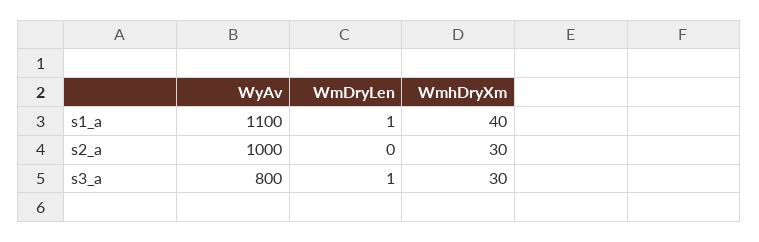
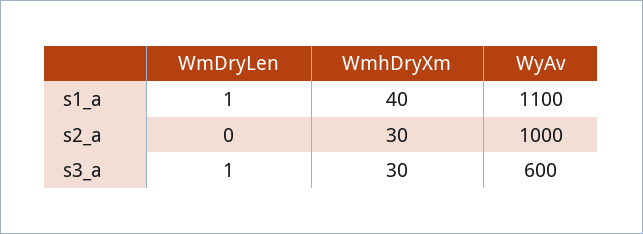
WyAv, s3_a: 800 -> 600

